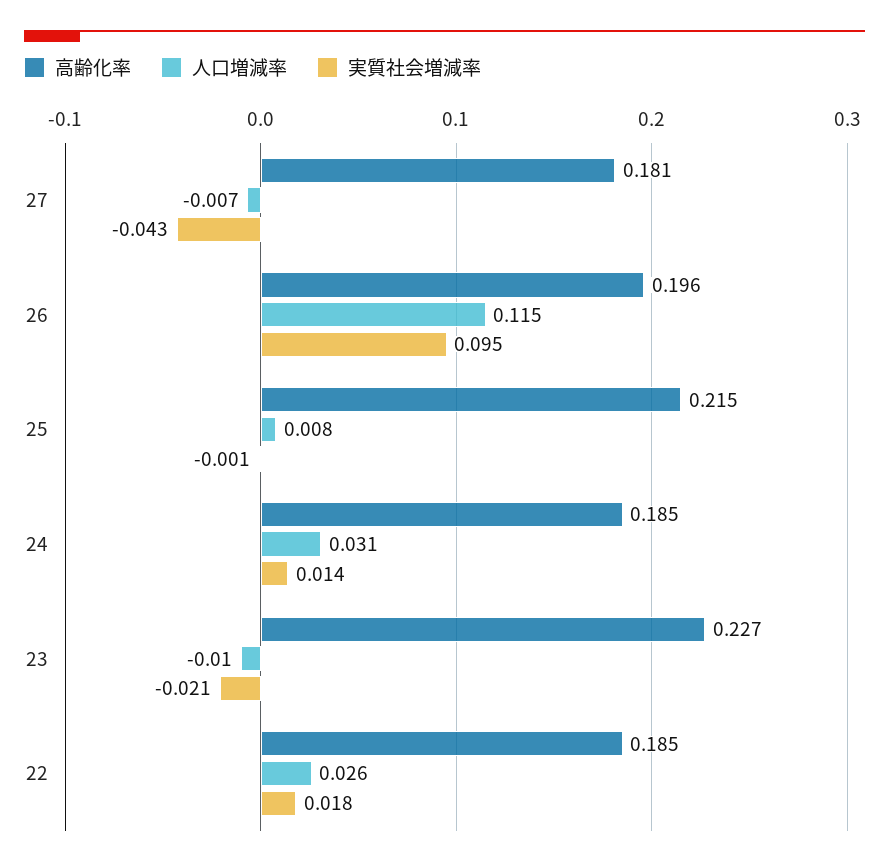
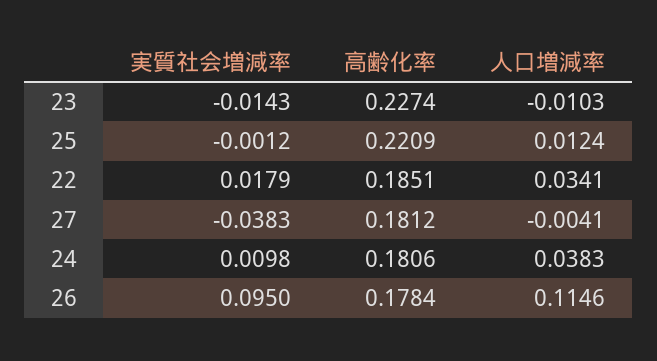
人口増減率, 27: -0.007 -> -0.0041
実質社会増減率, 27: -0.043 -> -0.0383
高齢化率, 26: 0.196 -> 0.1784
高齢化率, 25: 0.215 -> 0.2209
人口増減率, 25: 0.008 -> 0.0124
高齢化率, 24: 0.185 -> 0.1806
人口増減率, 24: 0.031 -> 0.0383
実質社会増減率, 24: 0.014 -> 0.0098
実質社会増減率, 23: -0.021 -> -0.0143
人口増減率, 22: 0.026 -> 0.0341

